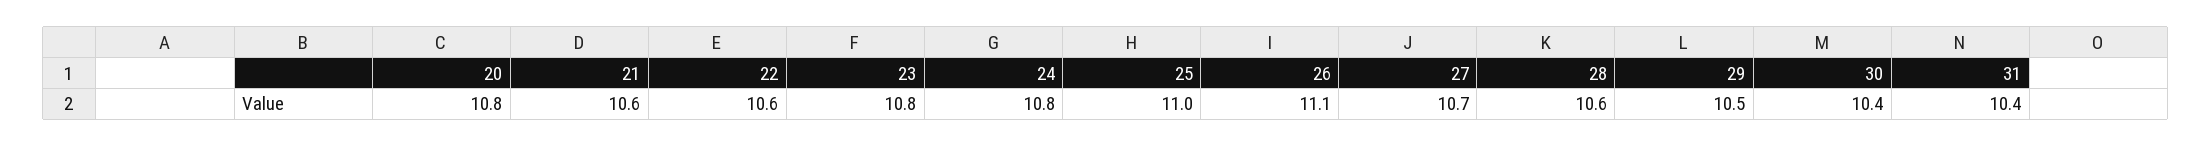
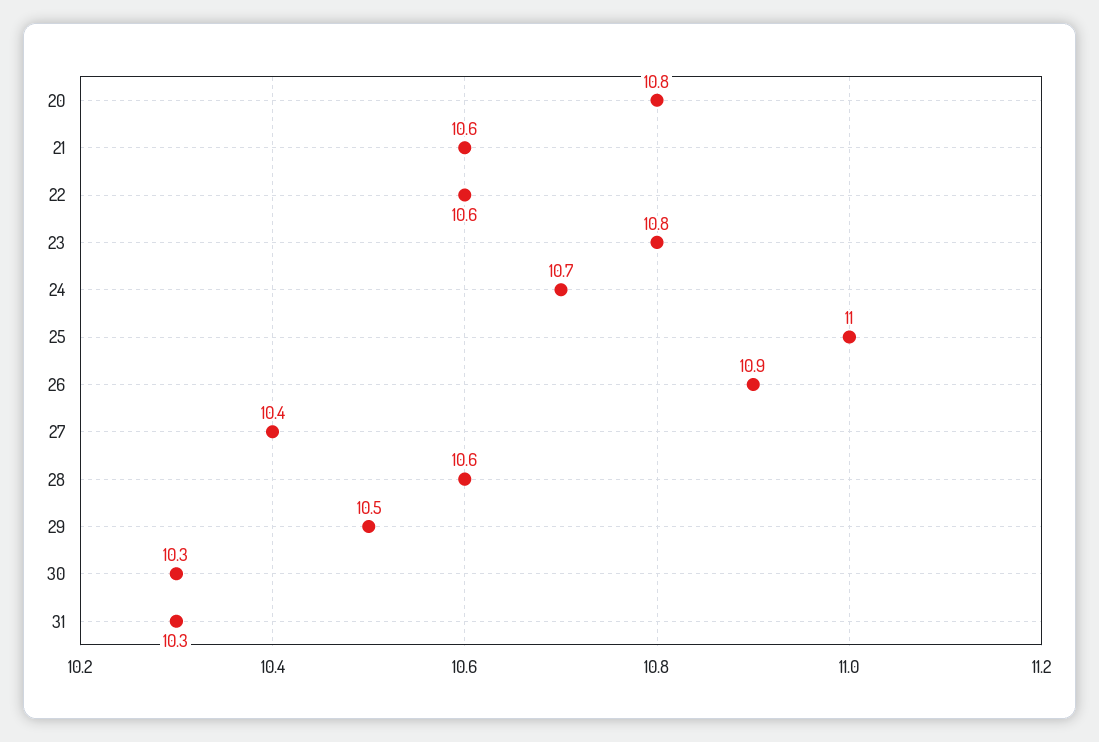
24: 10.8 -> 10.7
26: 11.1 -> 10.9
27: 10.7 -> 10.4
30: 10.4 -> 10.3
31: 10.4 -> 10.3

